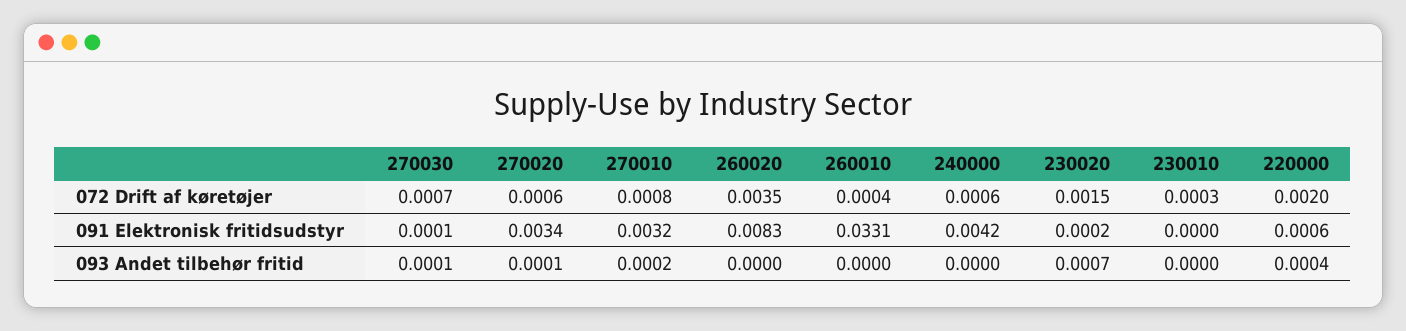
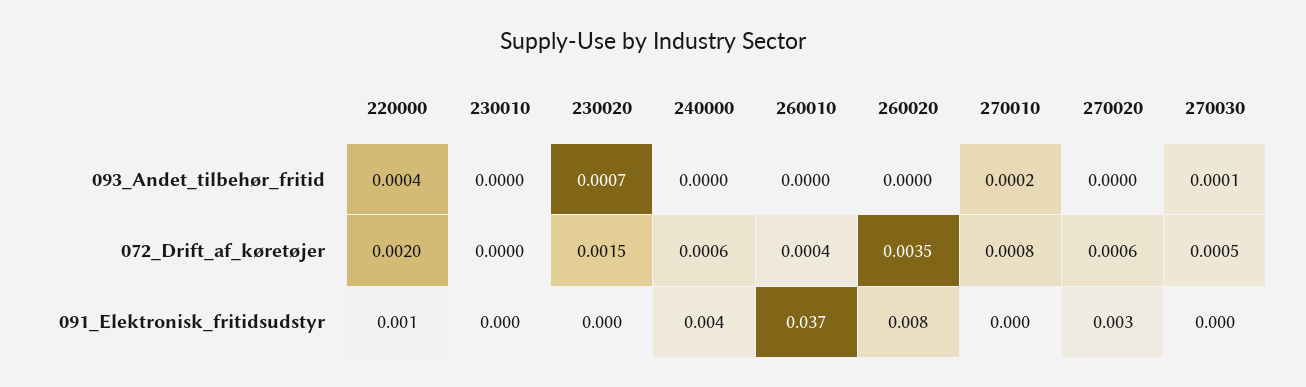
270030, 072 Drift af køretøjer: 0.0007 -> 0.0005
230010, 072 Drift af køretøjer: 0.0003 -> 0
270010, 091 Elektronisk fritidsudstyr: 0.0032 -> 0
260010, 091 Elektronisk fritidsudstyr: 0.0331 -> 0.037
270020, 093 Andet tilbehør fritid: 0.0001 -> 0

